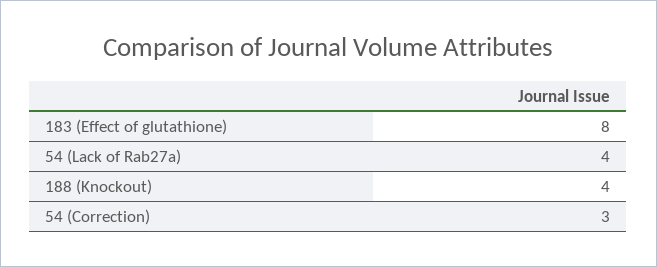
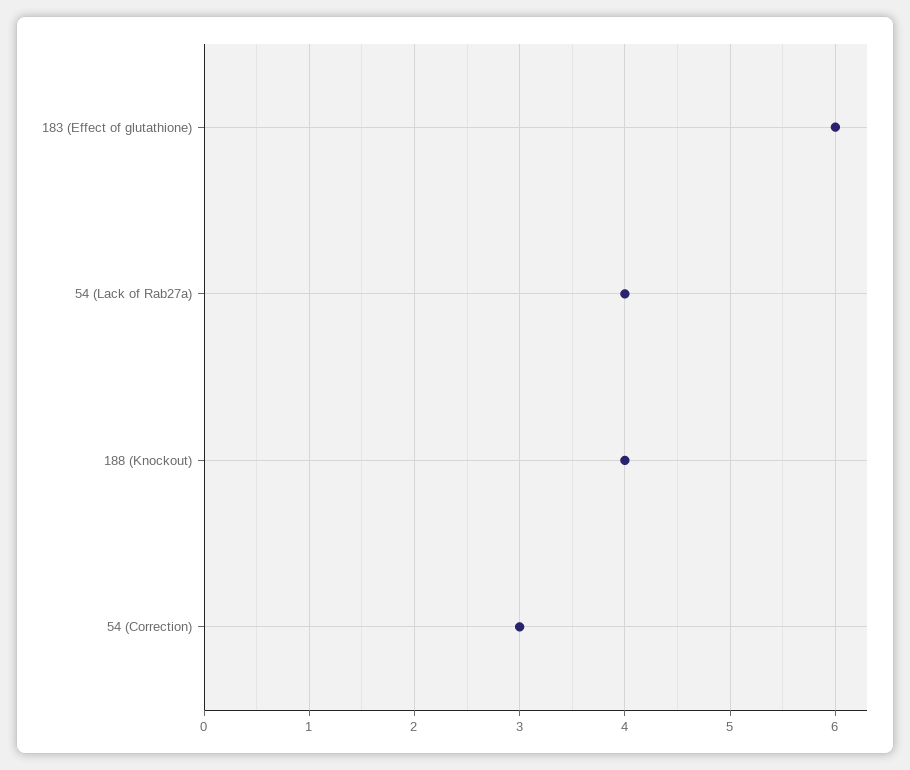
183 (Effect of glutathione): 8 -> 6

